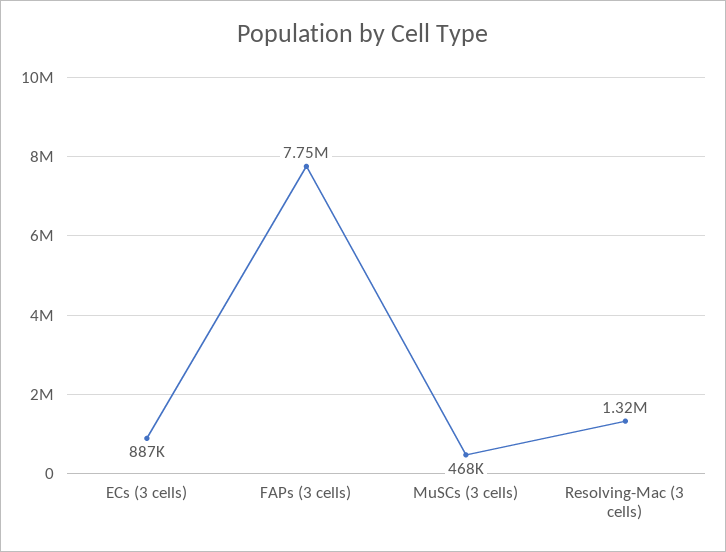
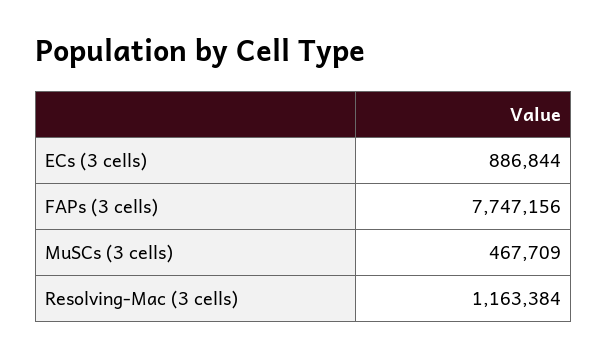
Resolving-Mac (3 cells): 1320000 -> 1163384

